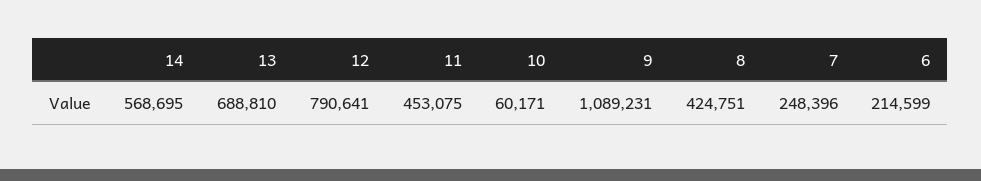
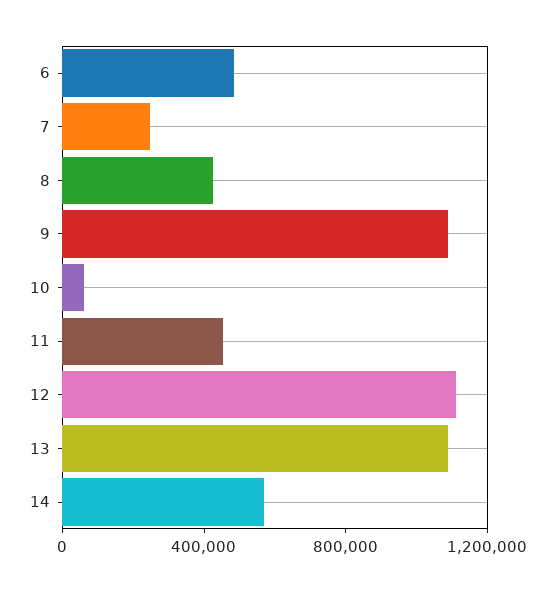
13: 688810 -> 1100000
12: 790641 -> 1100000
6: 214599 -> 500000

